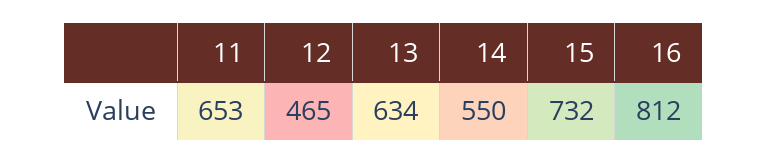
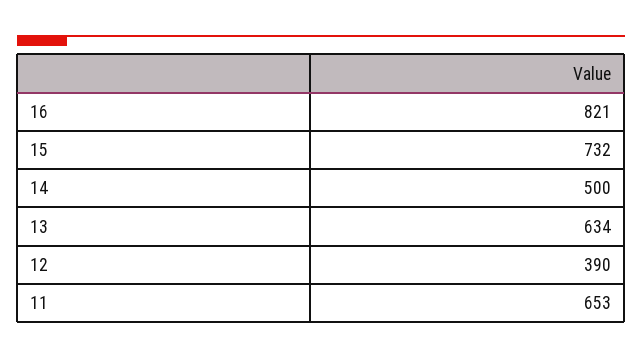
12: 465 -> 390
14: 550 -> 500
16: 812 -> 821

